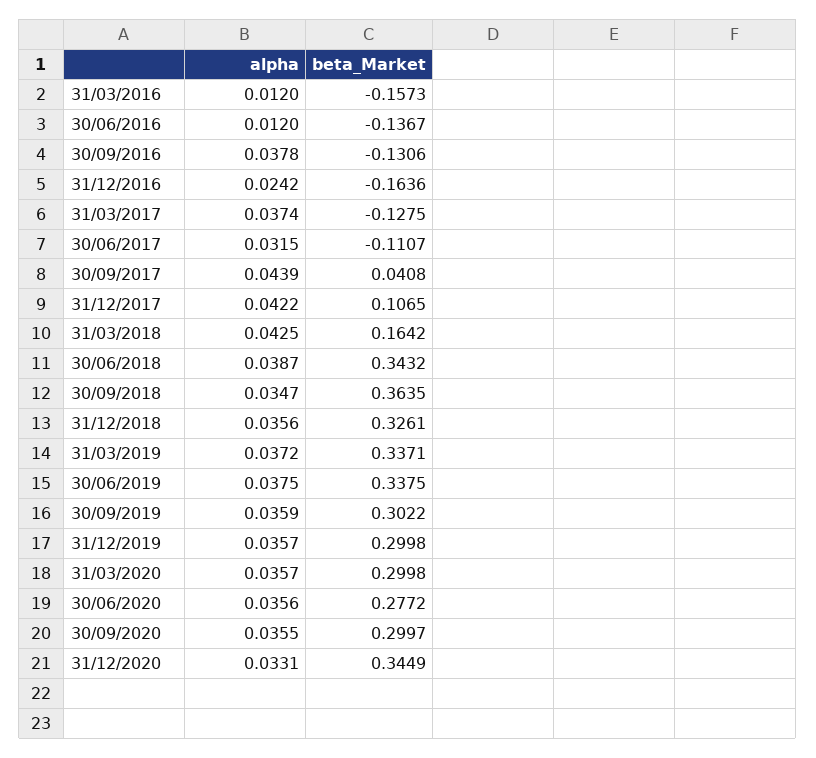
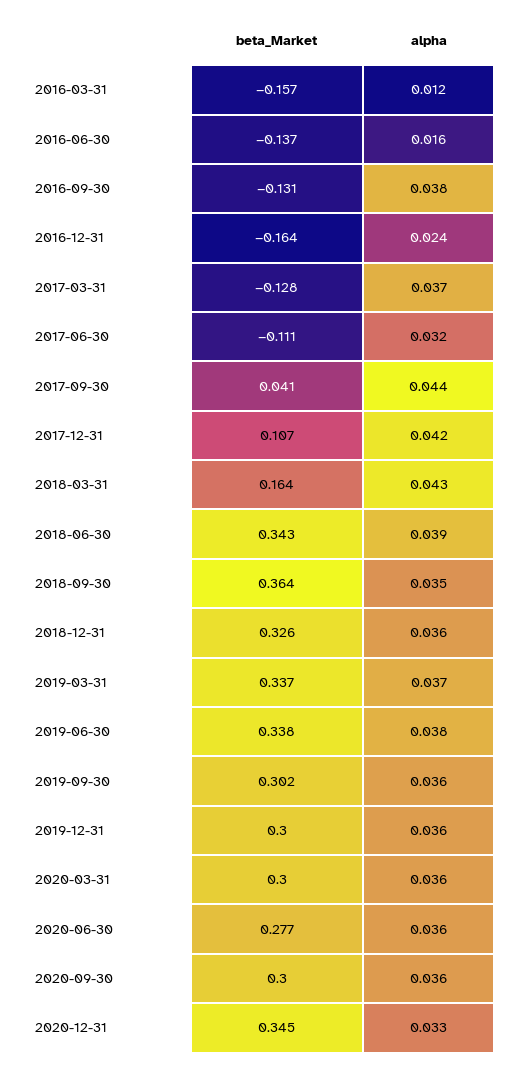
alpha, 30/06/2016: 0.012 -> 0.016

